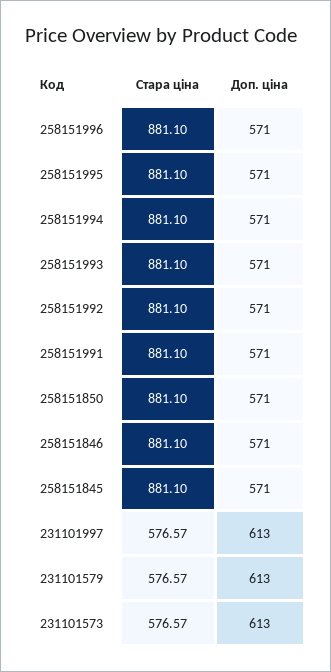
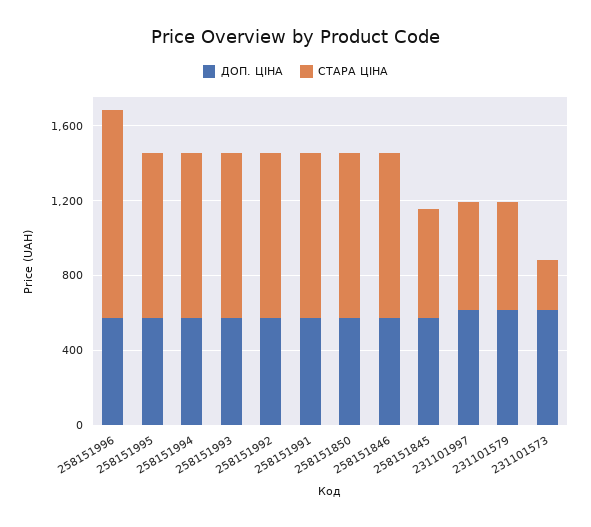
Стара ціна, 258151996: 881.1 -> 1100
Стара ціна, 258151845: 881.1 -> 600
Стара ціна, 231101573: 576.57 -> 300

